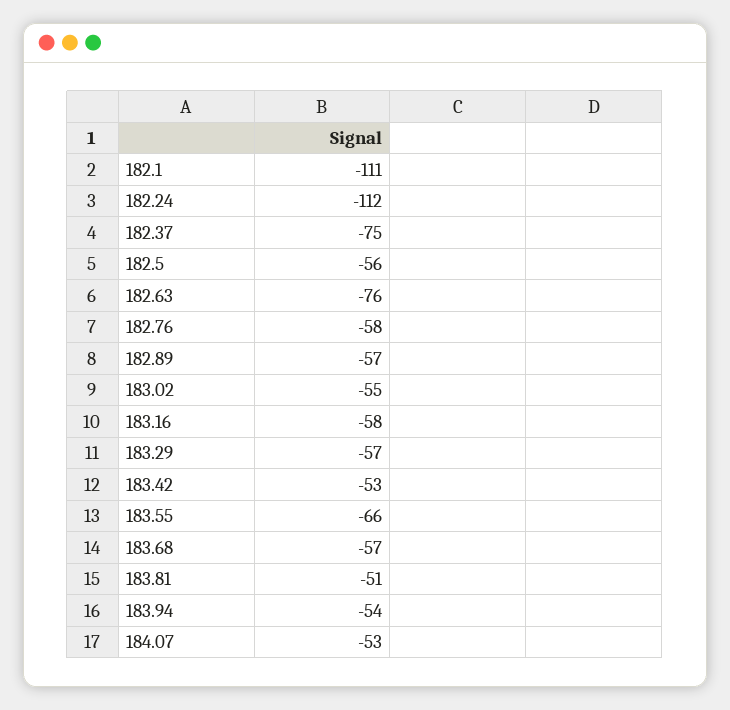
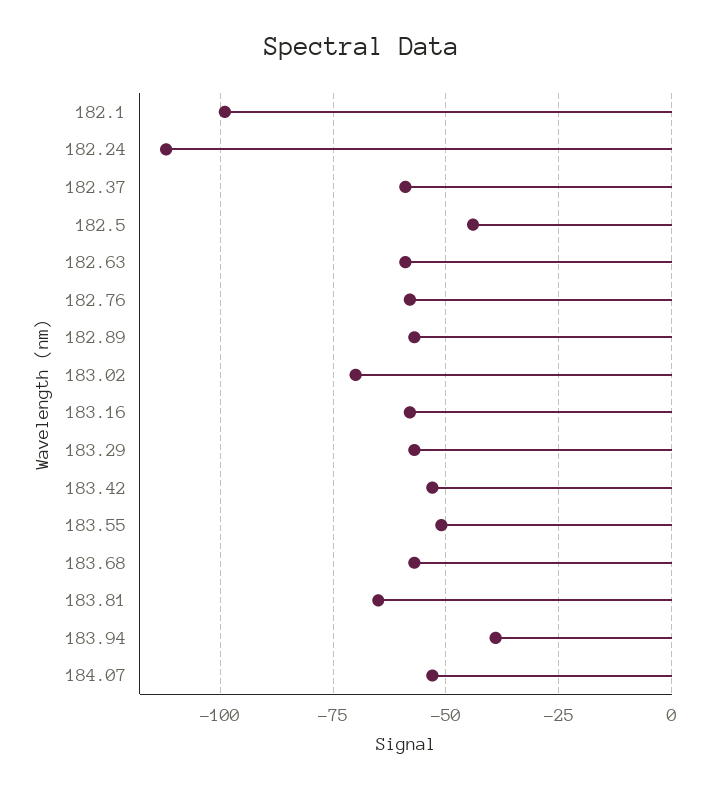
182.1: -111 -> -100
182.37: -75 -> -60
182.5: -56 -> -45
182.63: -76 -> -60
183.02: -55 -> -70
183.55: -66 -> -50
183.81: -51 -> -65
183.94: -54 -> -40

